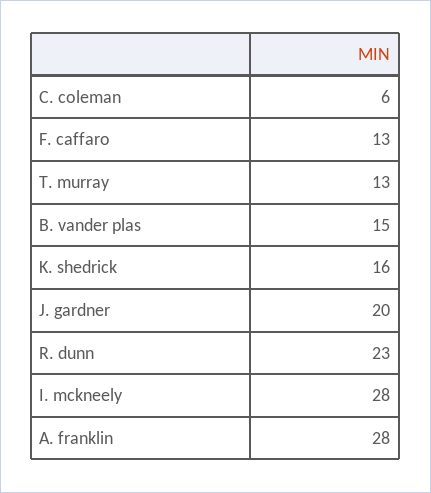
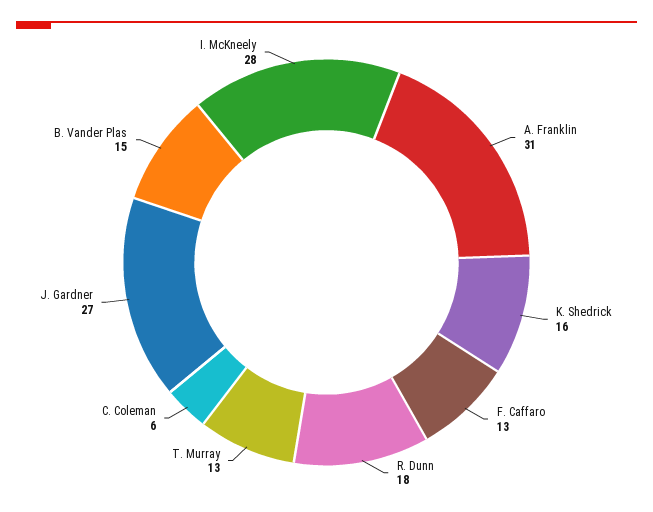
J. gardner: 20 -> 27
R. dunn: 23 -> 18
A. franklin: 28 -> 31

